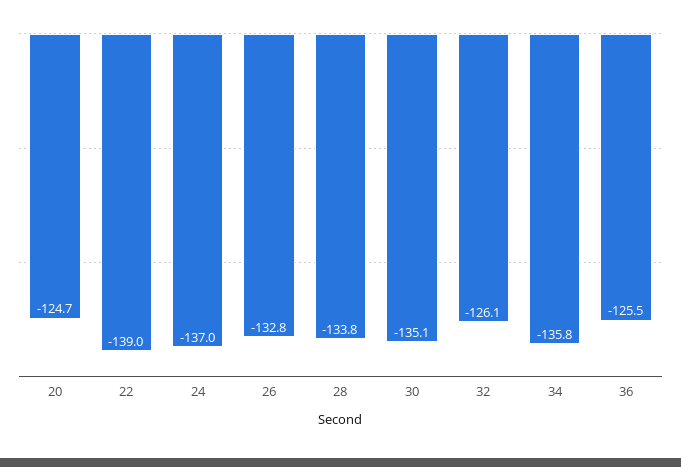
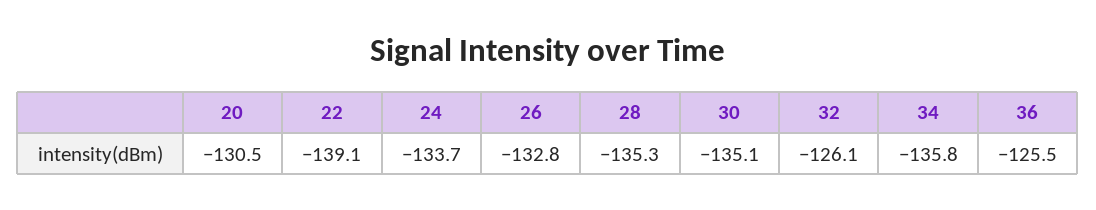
20: -124.7 -> -130.5
22: -139 -> -139.1
24: -137 -> -133.7
28: -133.8 -> -135.3

